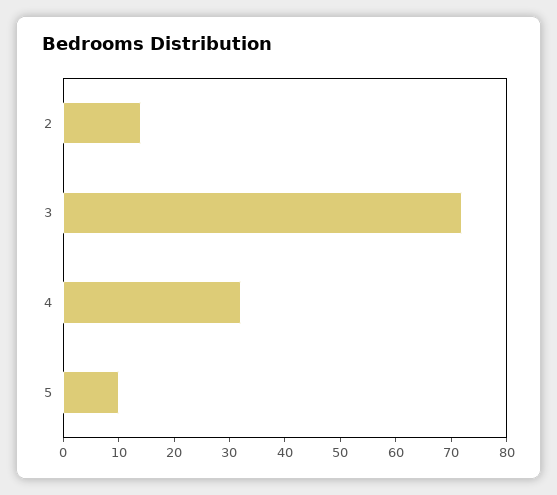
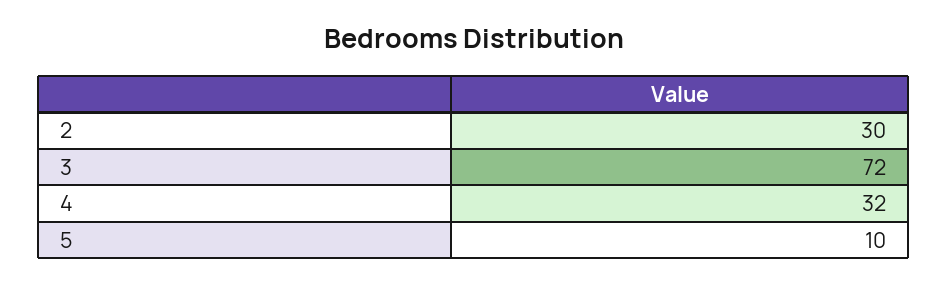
2: 15 -> 30

